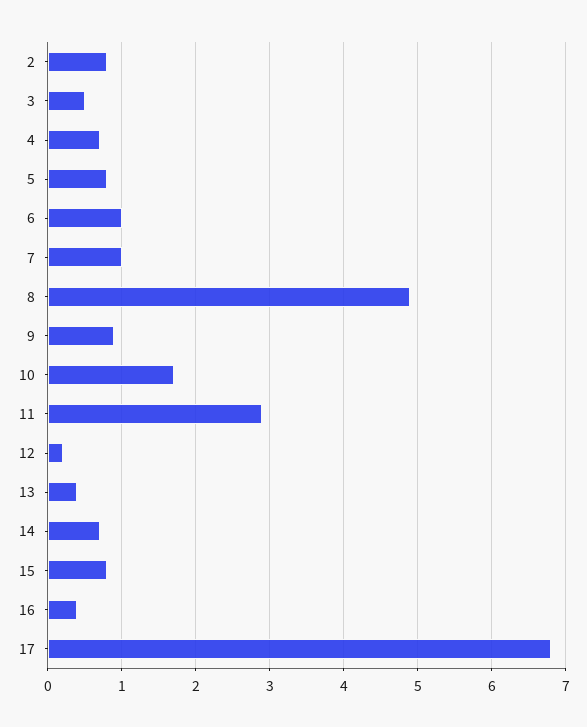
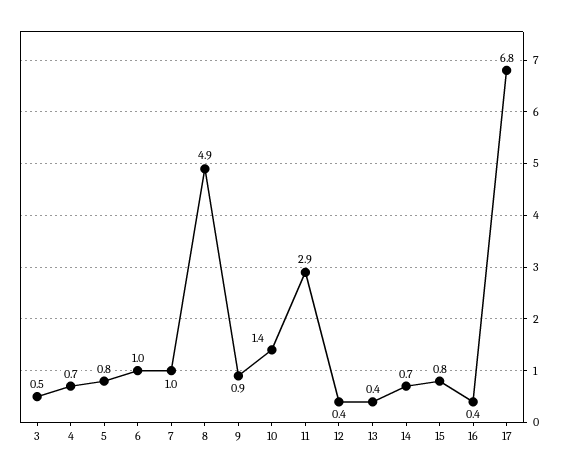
2: 0.8 -> none
10: 1.7 -> 1.4
12: 0.2 -> 0.4

